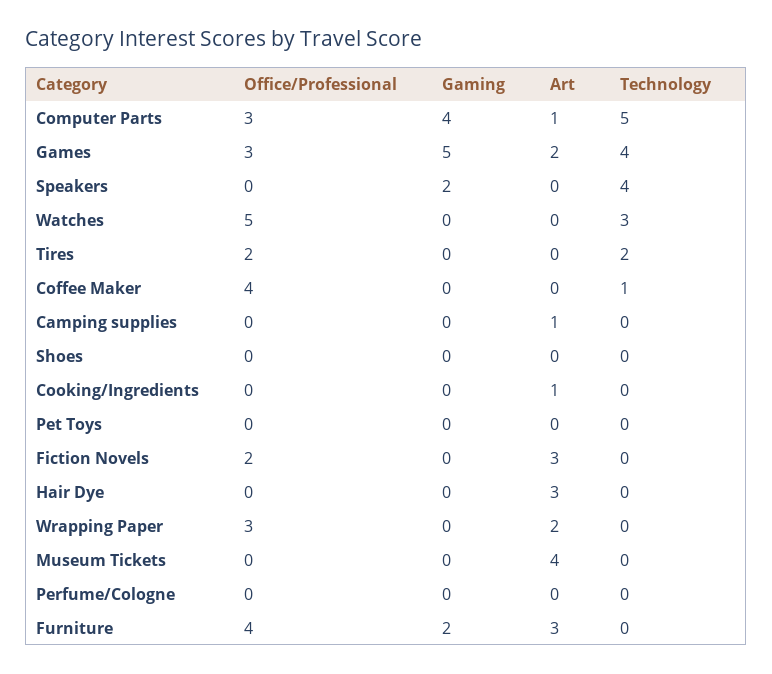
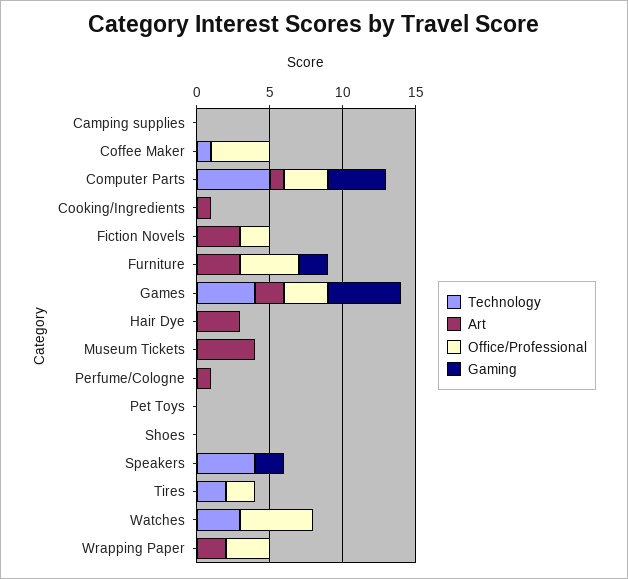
Art, Camping supplies: 1 -> 0
Art, Perfume/Cologne: 0 -> 1

